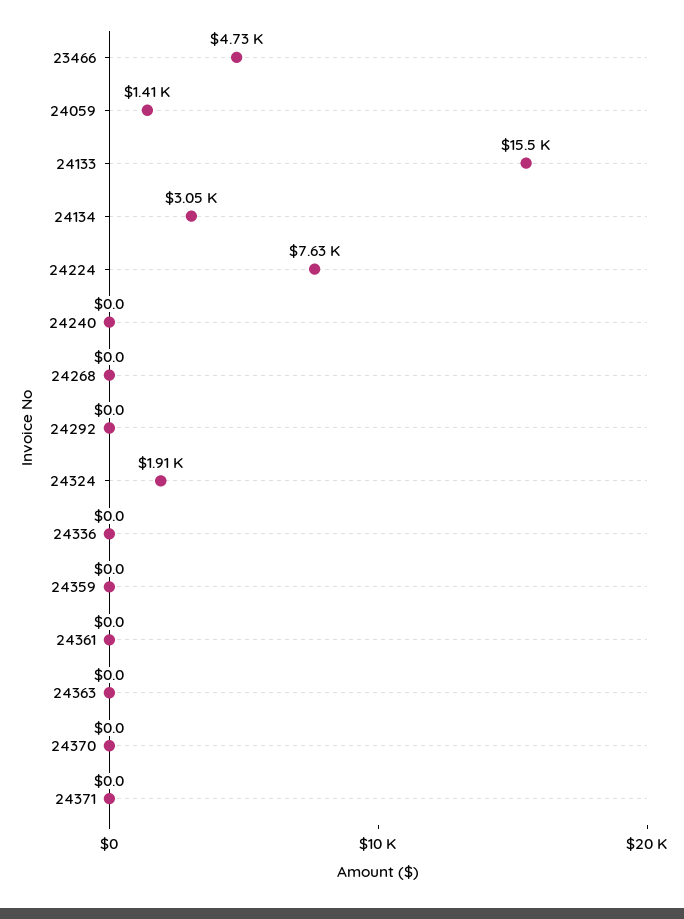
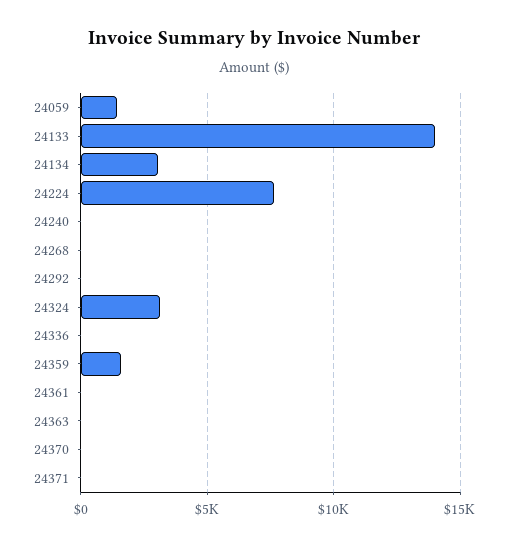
23466: 4730 -> none
24133: 15500 -> 14000
24324: 1910 -> 3000
24359: 0 -> 1500

